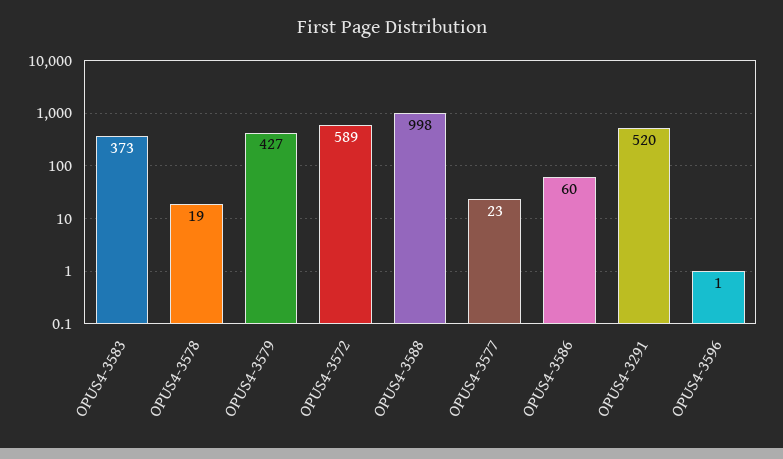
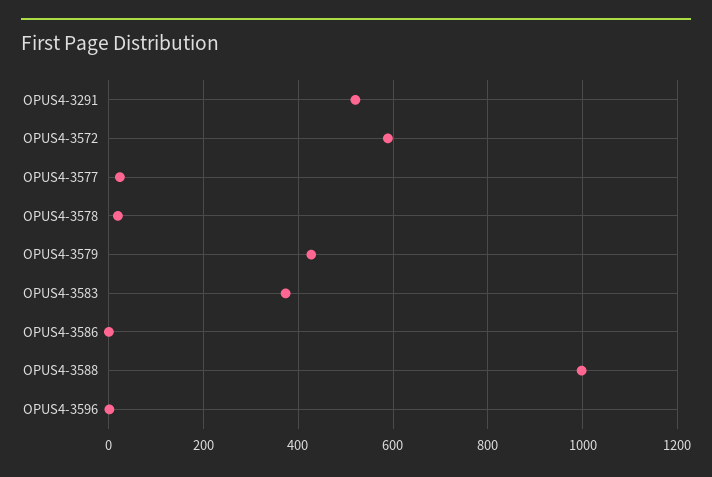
OPUS4-3586: 60 -> 0

